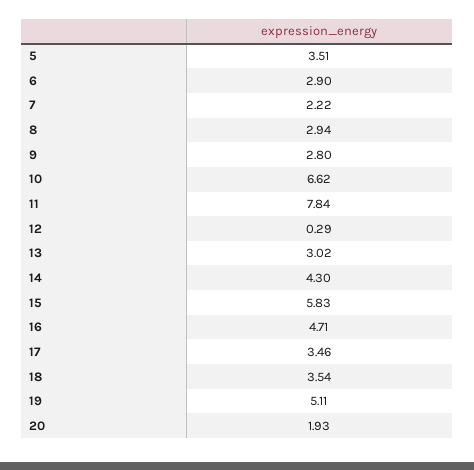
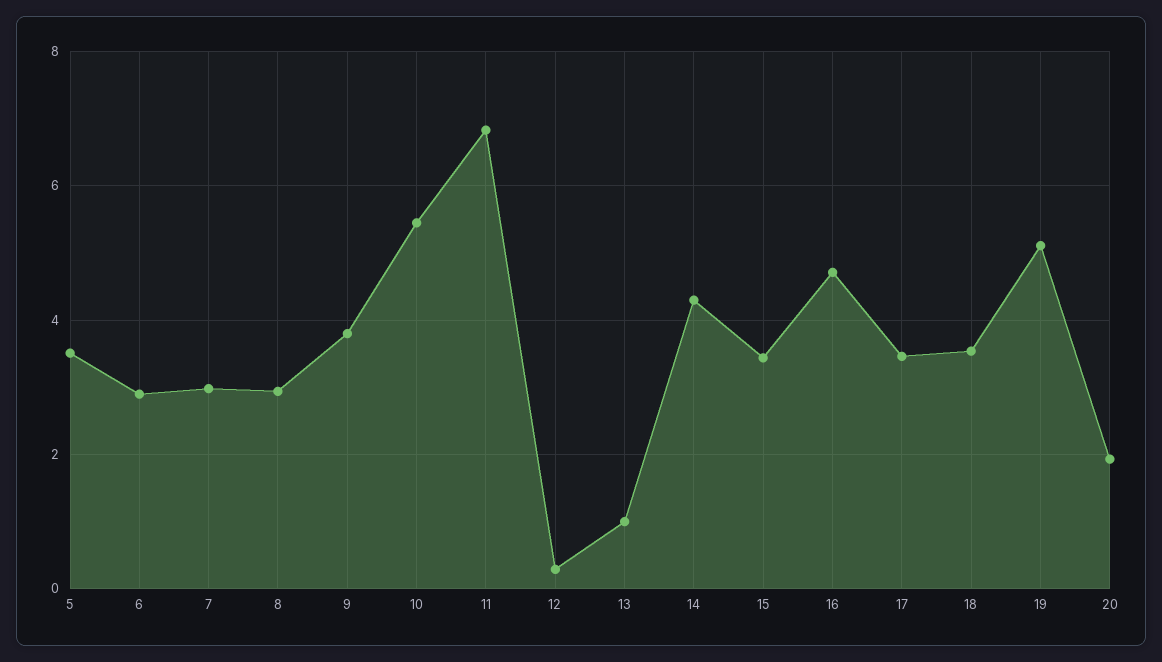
7: 2.22 -> 3
9: 2.8 -> 3.8
10: 6.62 -> 5.4
11: 7.84 -> 6.8
13: 3.02 -> 1
15: 5.83 -> 3.4

